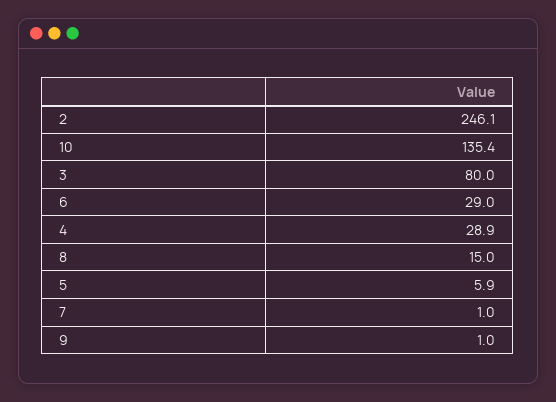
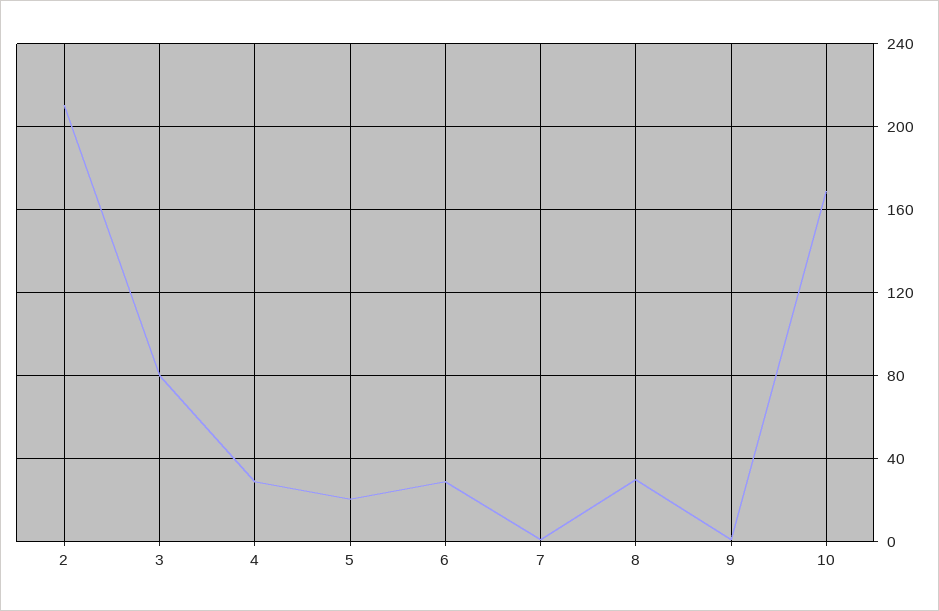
2: 246.1 -> 210
10: 135.4 -> 170
8: 15 -> 30
5: 5.9 -> 20

